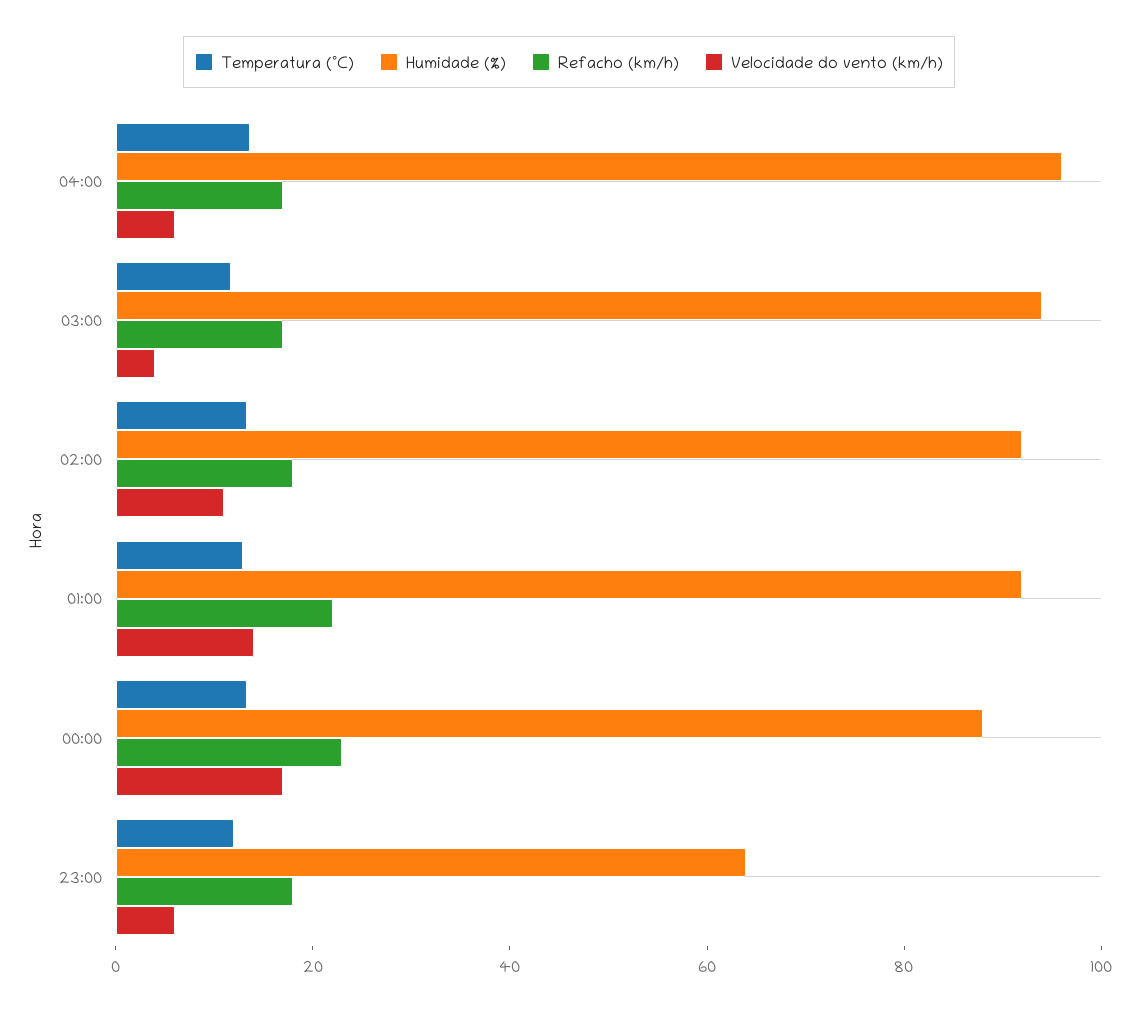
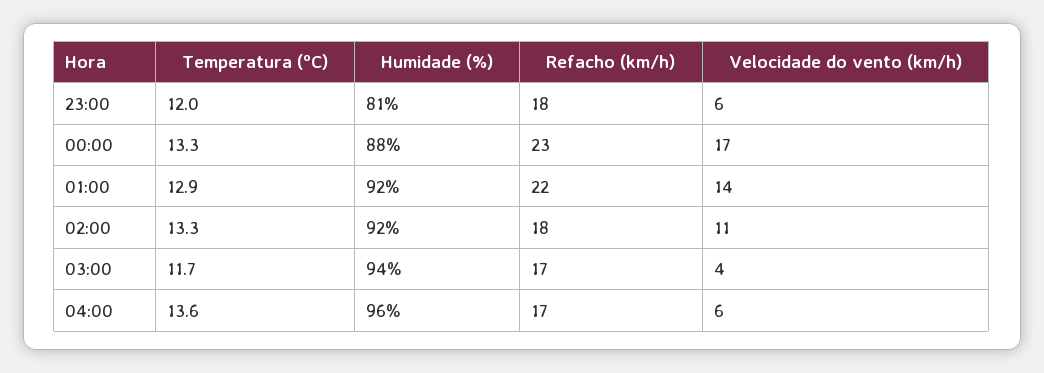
Humidade (%), 23:00: 65 -> 81

